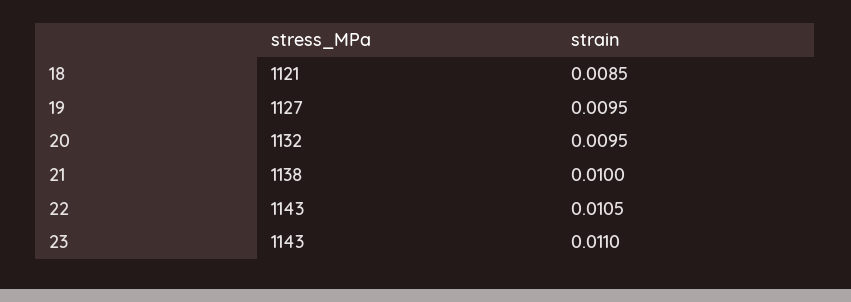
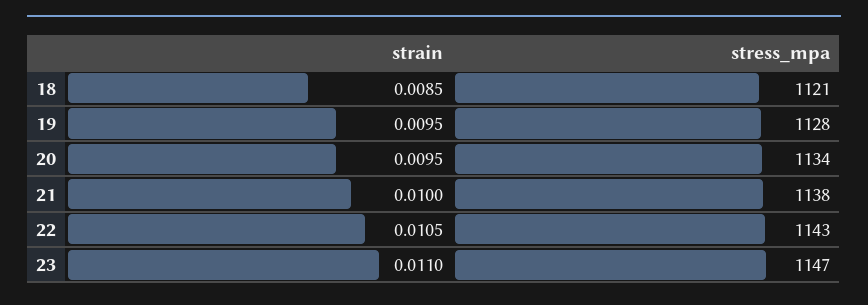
stress_MPa, 19: 1127 -> 1128
stress_MPa, 20: 1132 -> 1134
stress_MPa, 23: 1143 -> 1147

